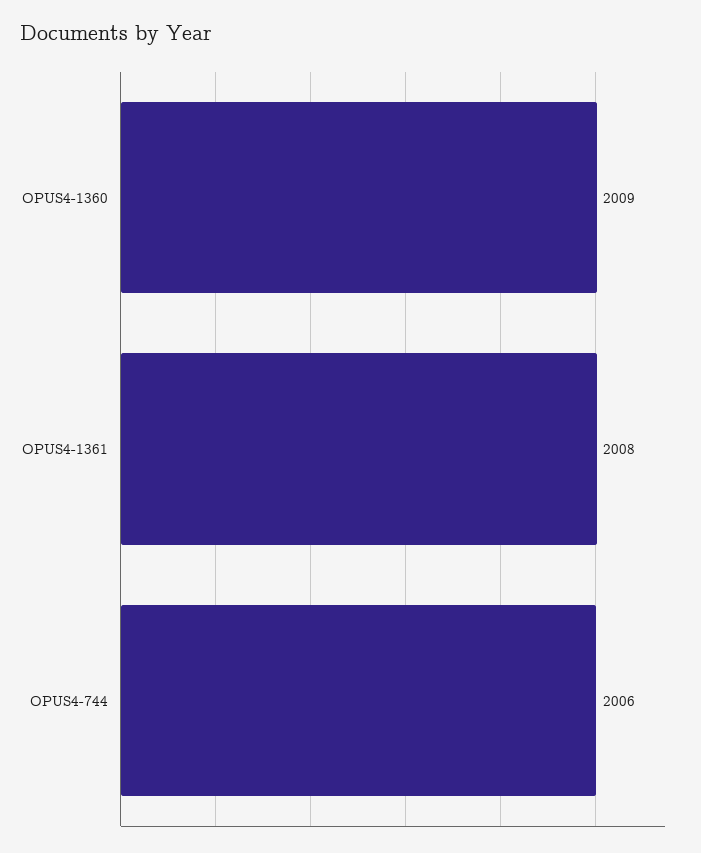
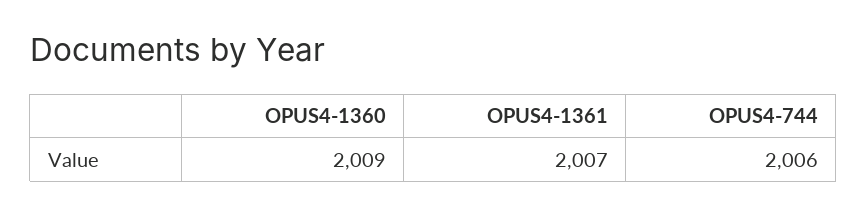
OPUS4-1361: 2008 -> 2007

